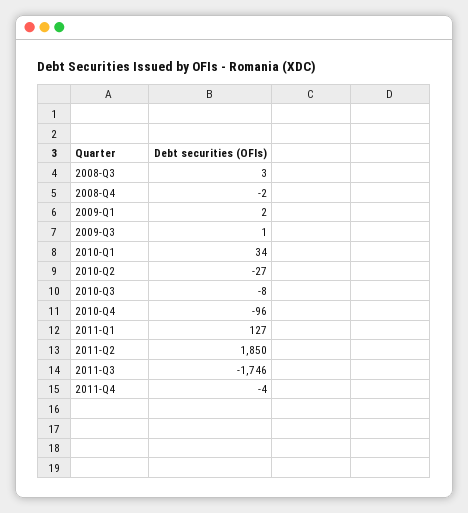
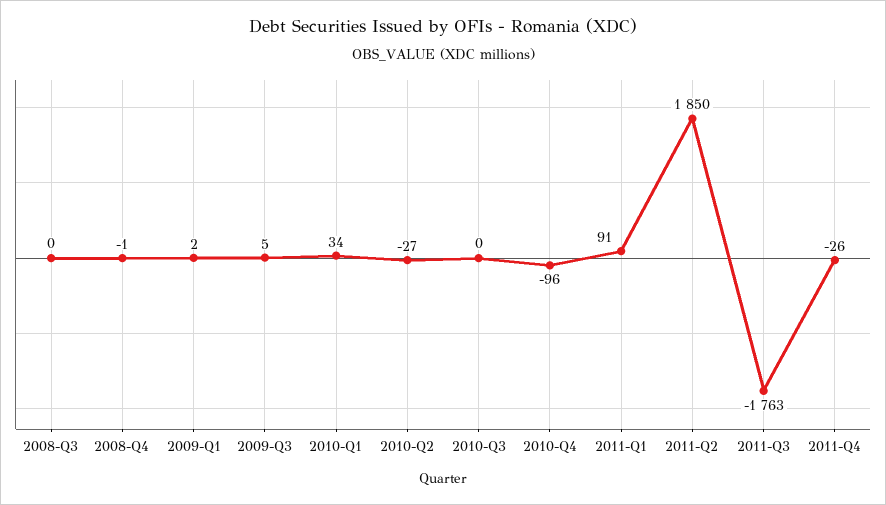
2008-Q3: 3 -> 0
2008-Q4: -2 -> -1
2009-Q3: 1 -> 5
2010-Q3: -8 -> 0
2011-Q1: 127 -> 91
2011-Q3: -1746 -> -1763
2011-Q4: -4 -> -26

